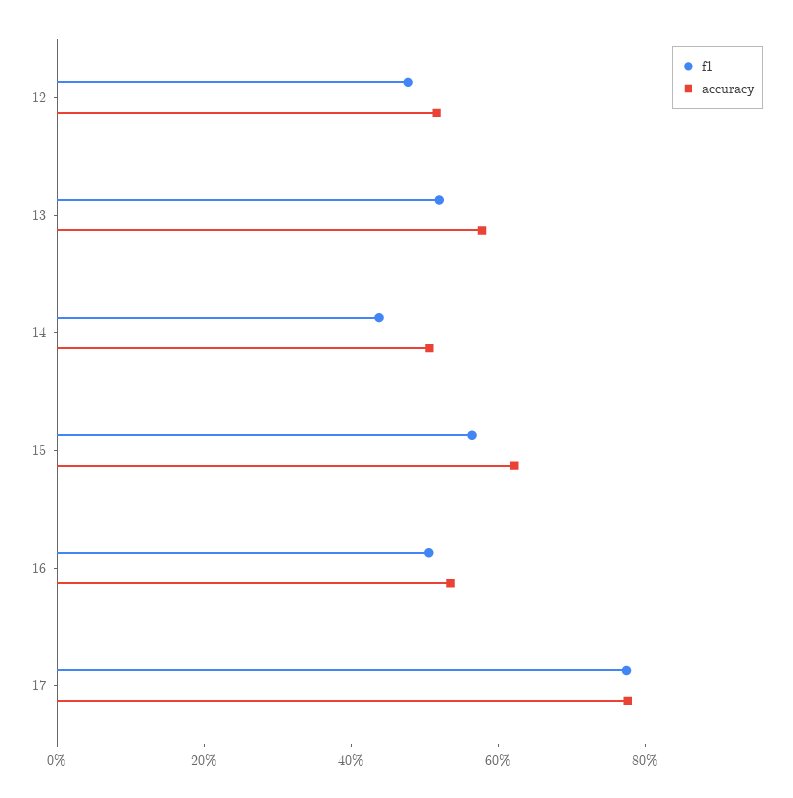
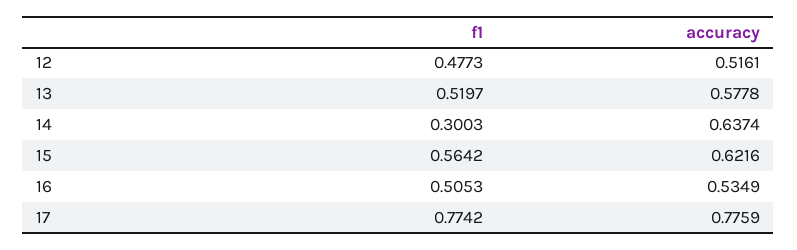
f1, 14: 0.45 -> 0.3003
accuracy, 14: 0.5 -> 0.6374

